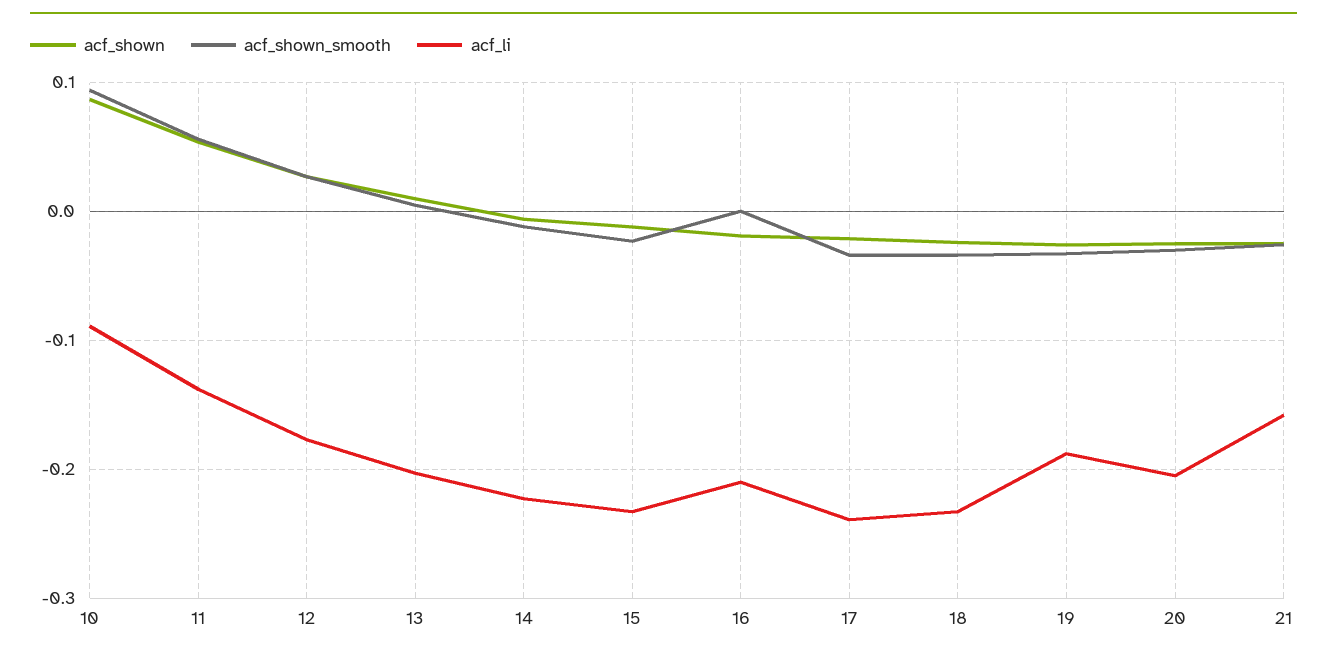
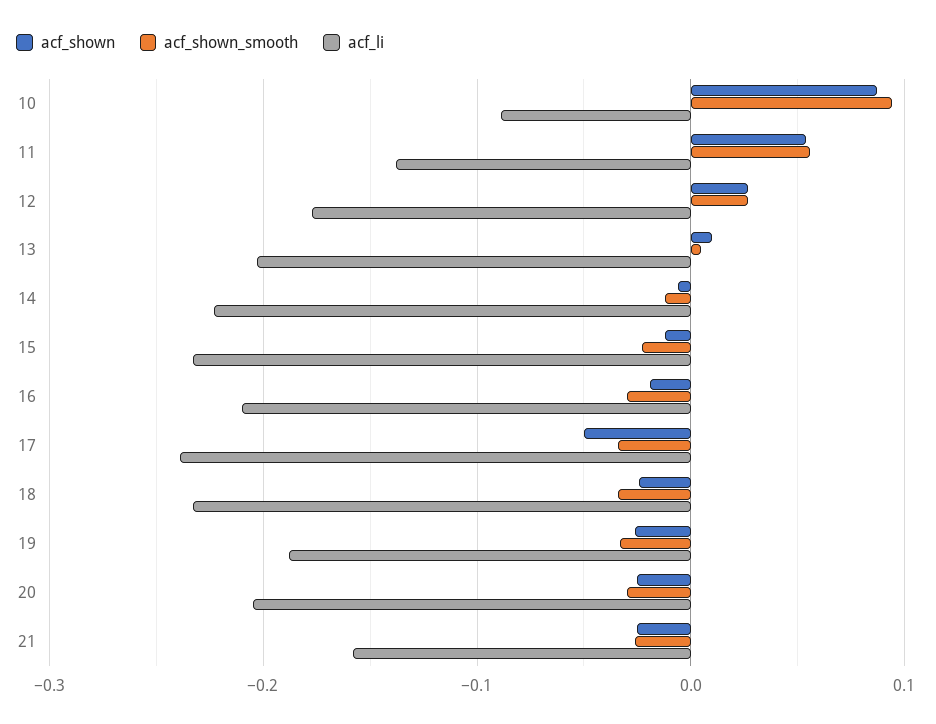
acf_shown_smooth, 16: 0 -> -0.03
acf_shown, 17: -0.02 -> -0.05

